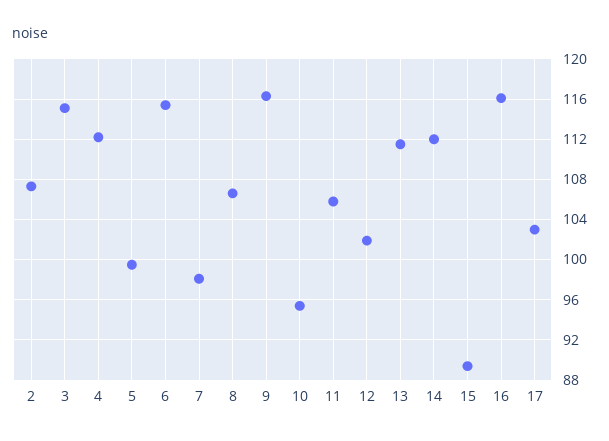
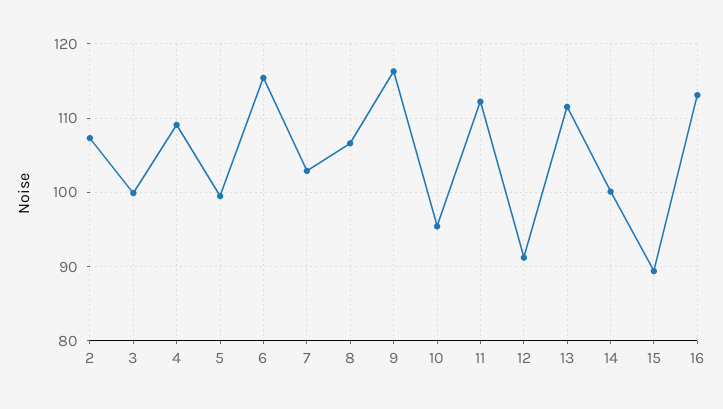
3: 115 -> 100
4: 112 -> 109
7: 98 -> 103
11: 106 -> 112
12: 102 -> 91
14: 112 -> 100
16: 116 -> 113
17: 103 -> none

